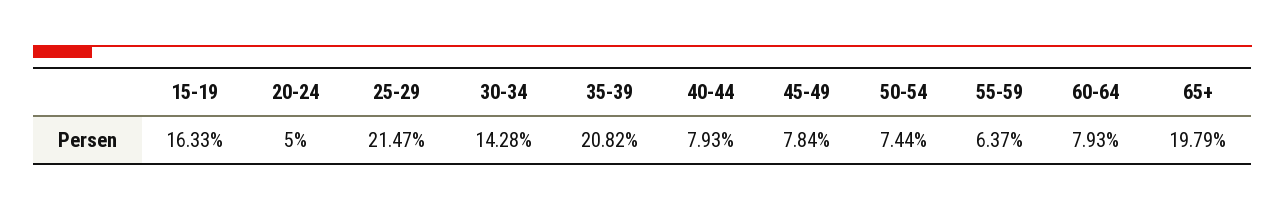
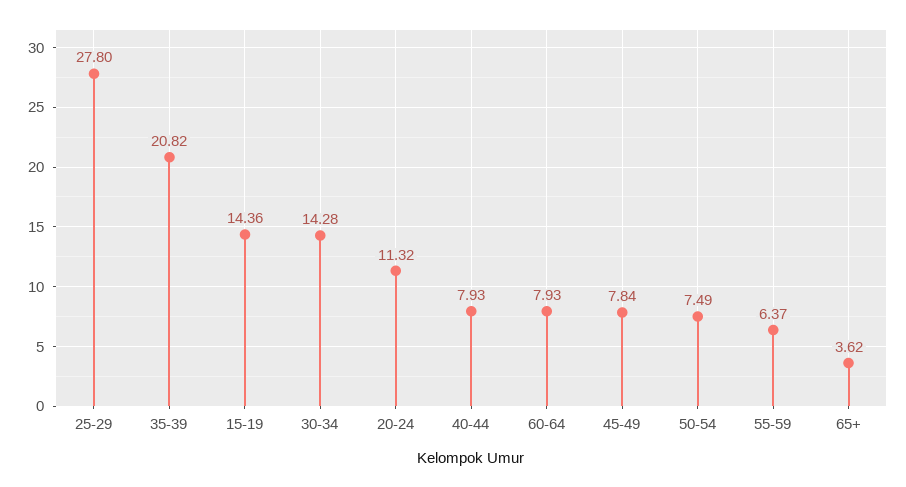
15-19: 16.33 -> 14.36
20-24: 5 -> 11.32
25-29: 21.47 -> 27.8
50-54: 7.44 -> 7.49
65+: 19.79 -> 3.62

